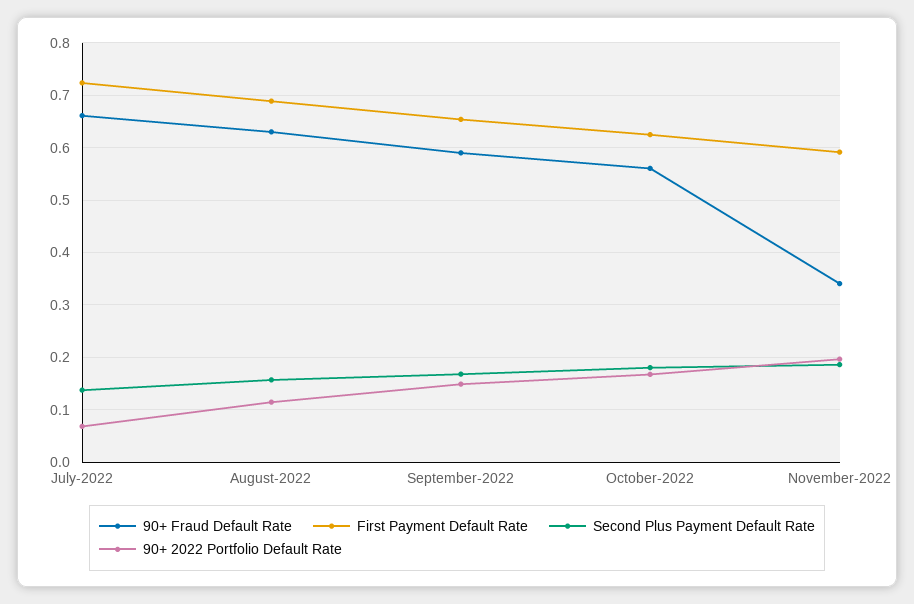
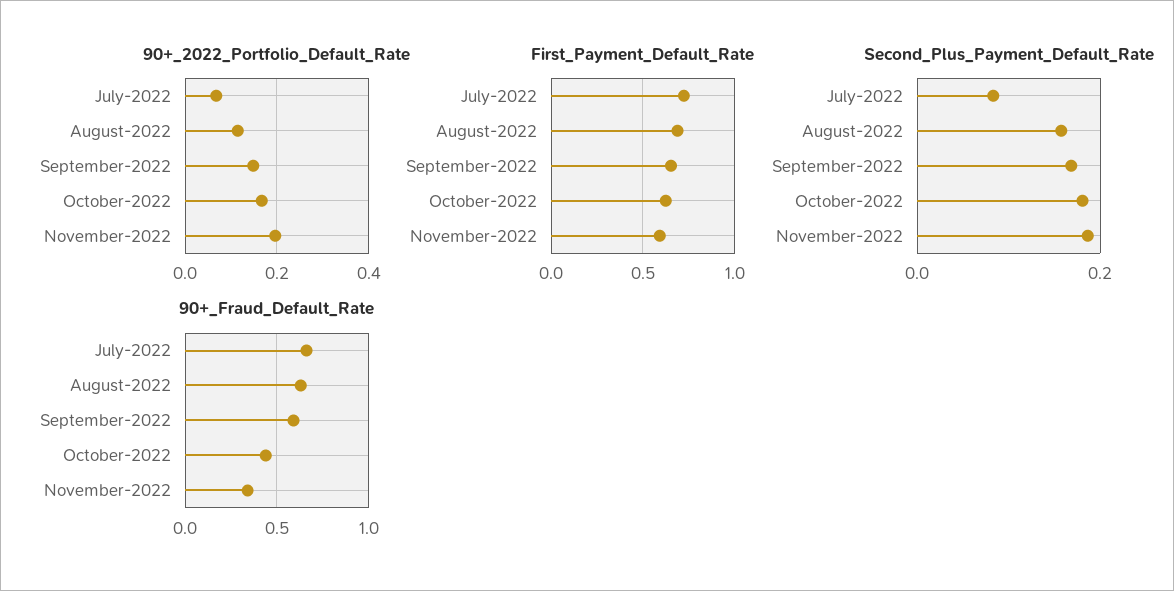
Second Plus Payment Default Rate, July-2022: 0.14 -> 0.08
90+ Fraud Default Rate, October-2022: 0.56 -> 0.45

